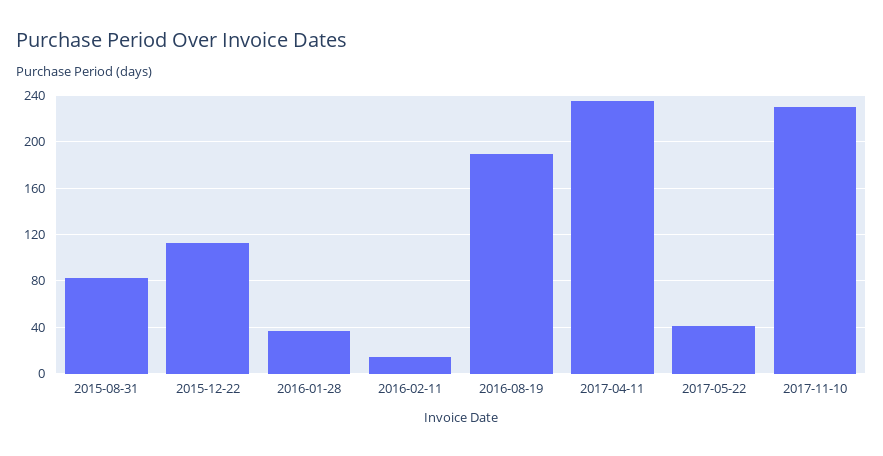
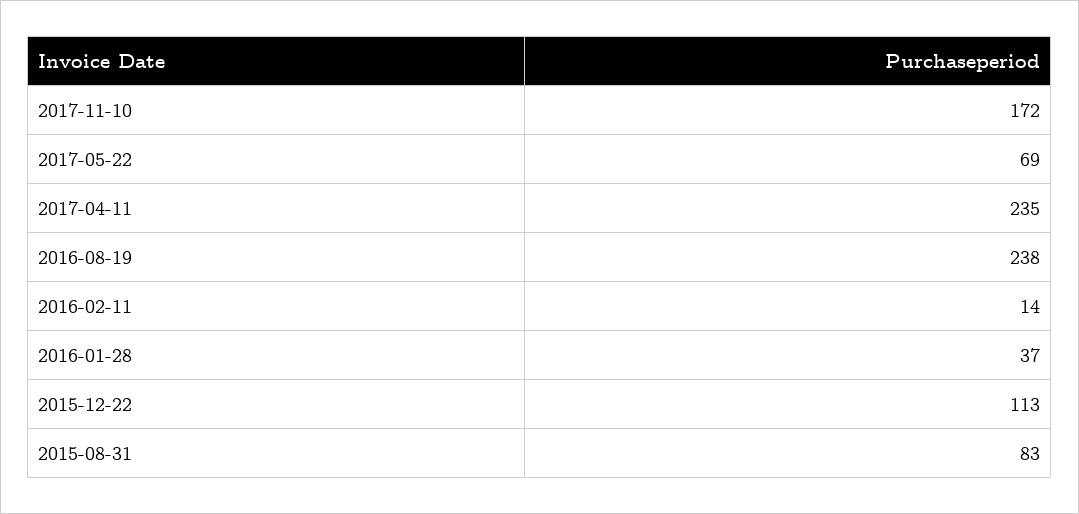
2016-08-19: 190 -> 238
2017-05-22: 40 -> 69
2017-11-10: 230 -> 172

